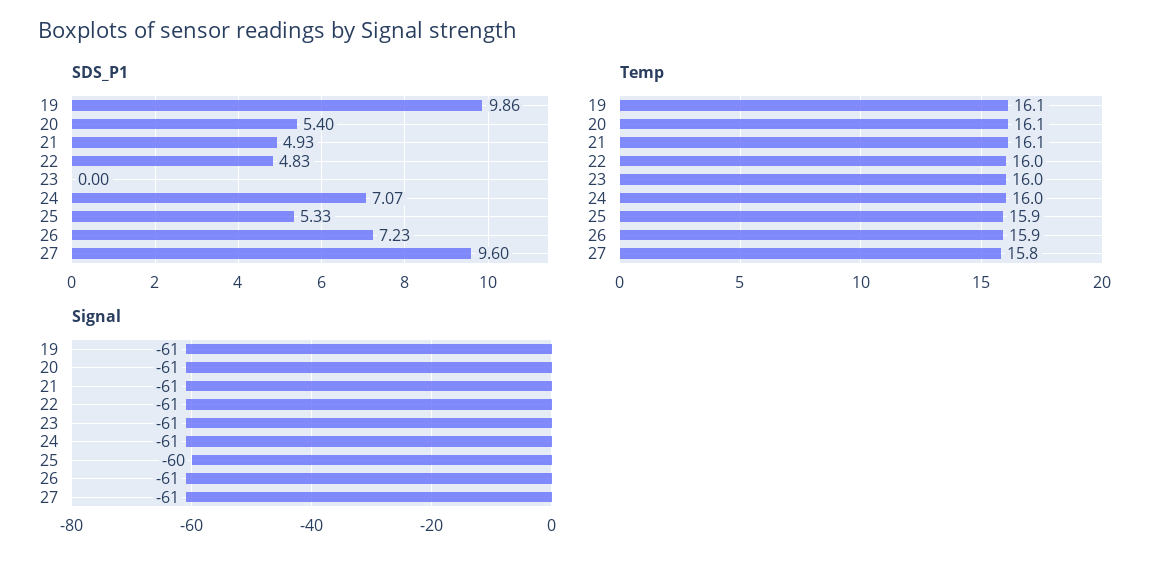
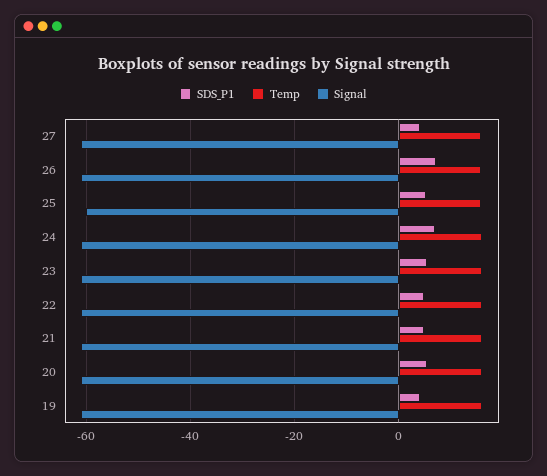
SDS_P1, 19: 9.86 -> 4
SDS_P1, 23: 0 -> 6
SDS_P1, 27: 9.6 -> 4

